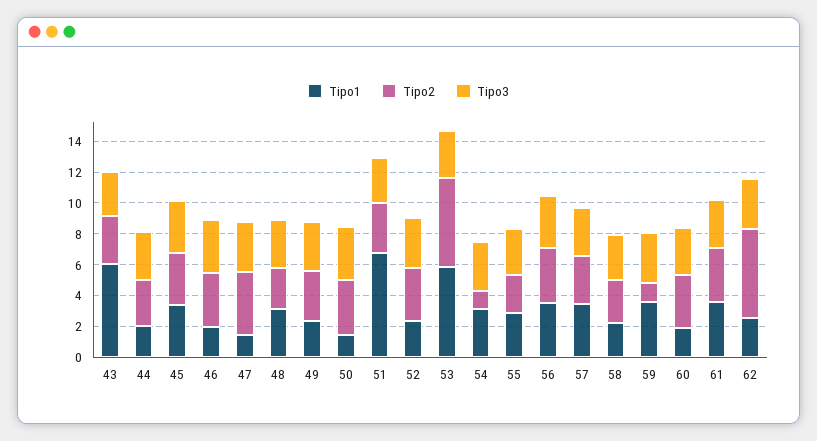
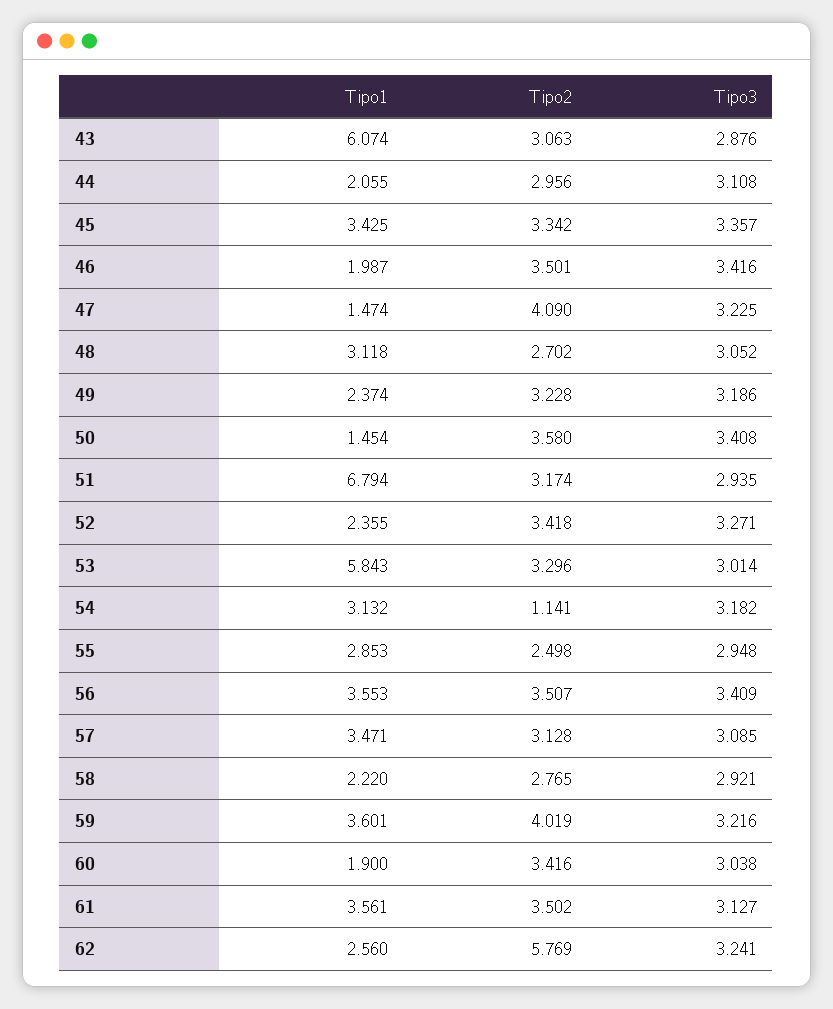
Tipo2, 53: 6 -> 3.296
Tipo2, 59: 1 -> 4.019

